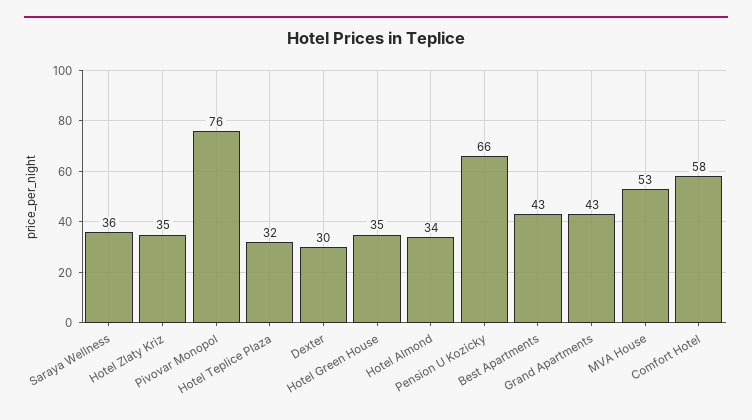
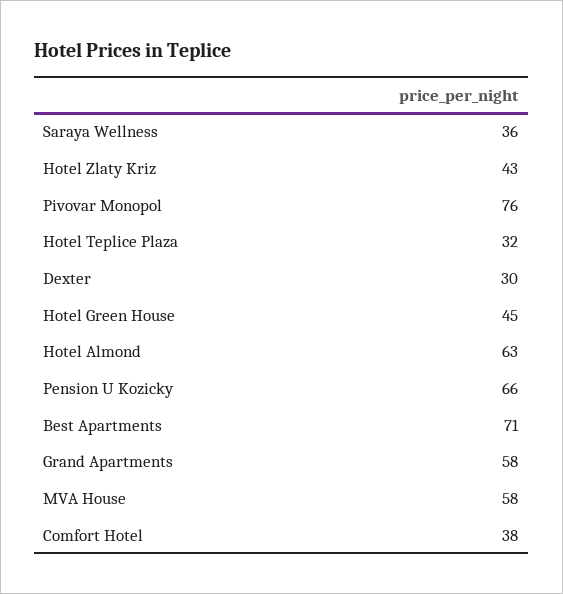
Hotel Zlaty Kriz: 35 -> 43
Hotel Green House: 35 -> 45
Hotel Almond: 34 -> 63
Best Apartments: 43 -> 71
Grand Apartments: 43 -> 58
MVA House: 53 -> 58
Comfort Hotel: 58 -> 38

